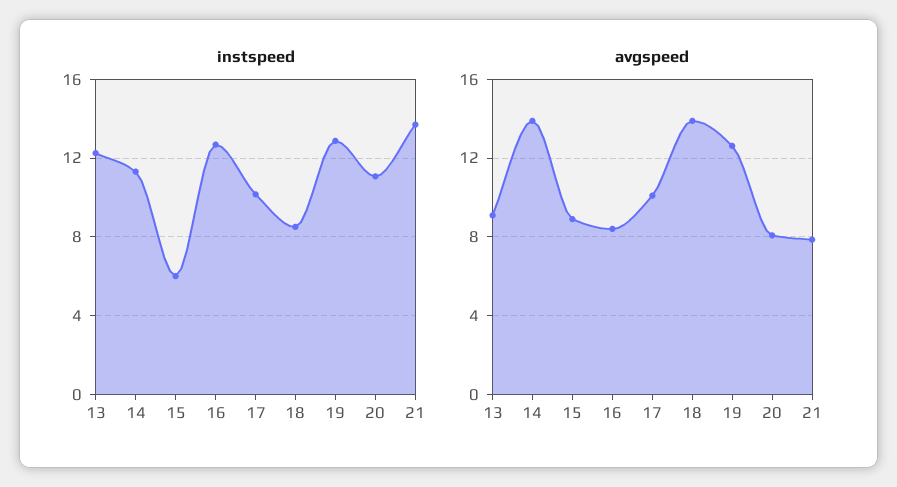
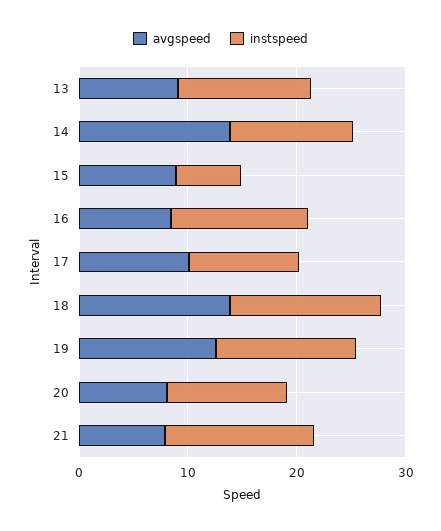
instspeed, 18: 8.5 -> 14

